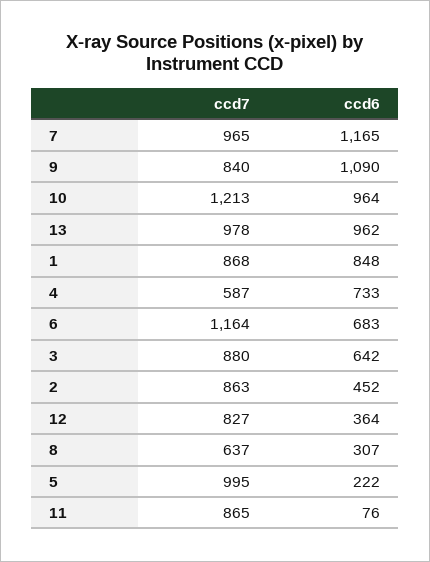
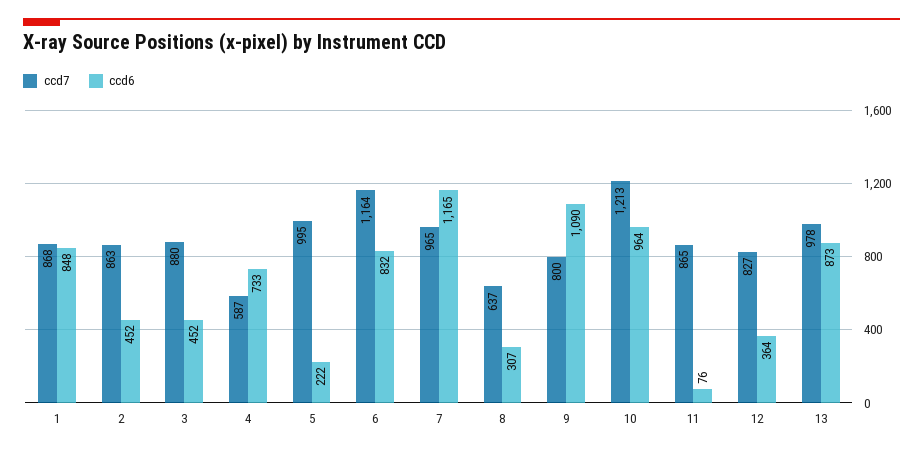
ccd7, 9: 840 -> 800
ccd6, 13: 962 -> 873
ccd6, 6: 683 -> 832
ccd6, 3: 642 -> 452

